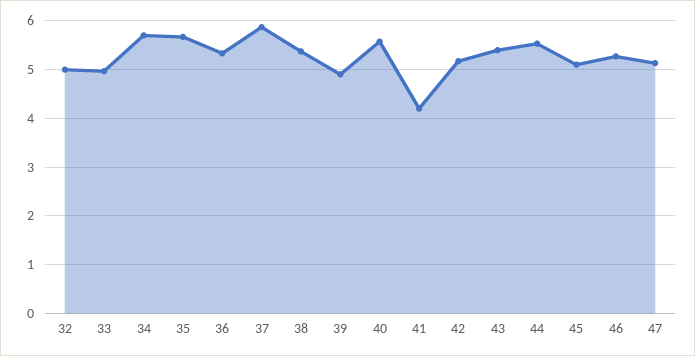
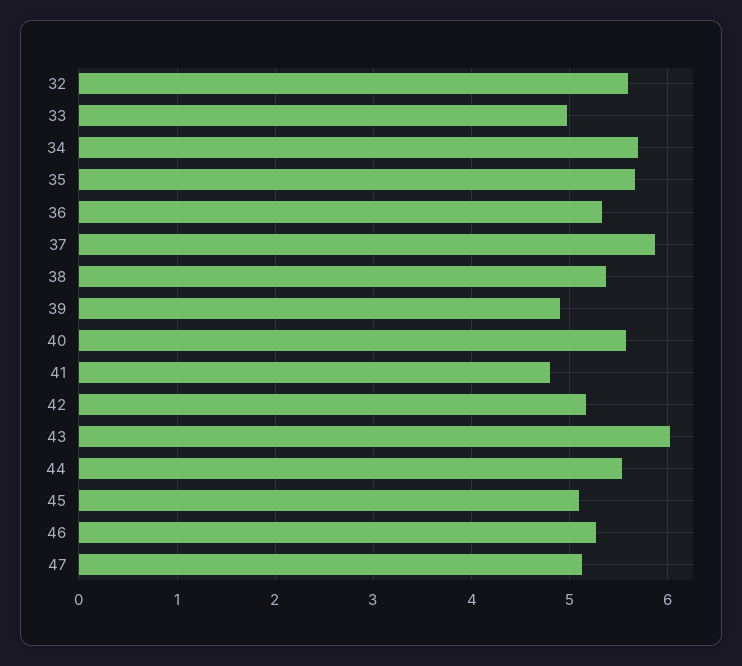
32: 5 -> 5.6
41: 4.2 -> 4.8
43: 5.4 -> 6

